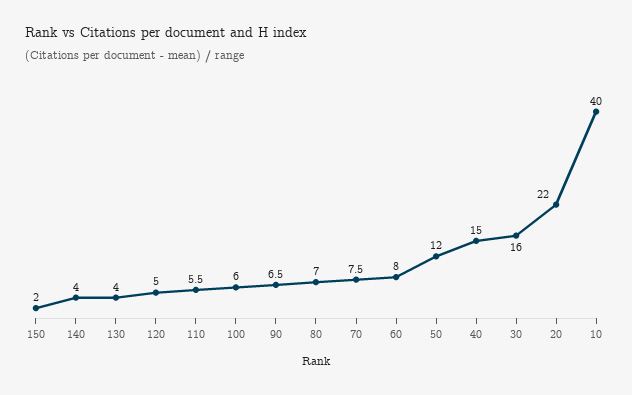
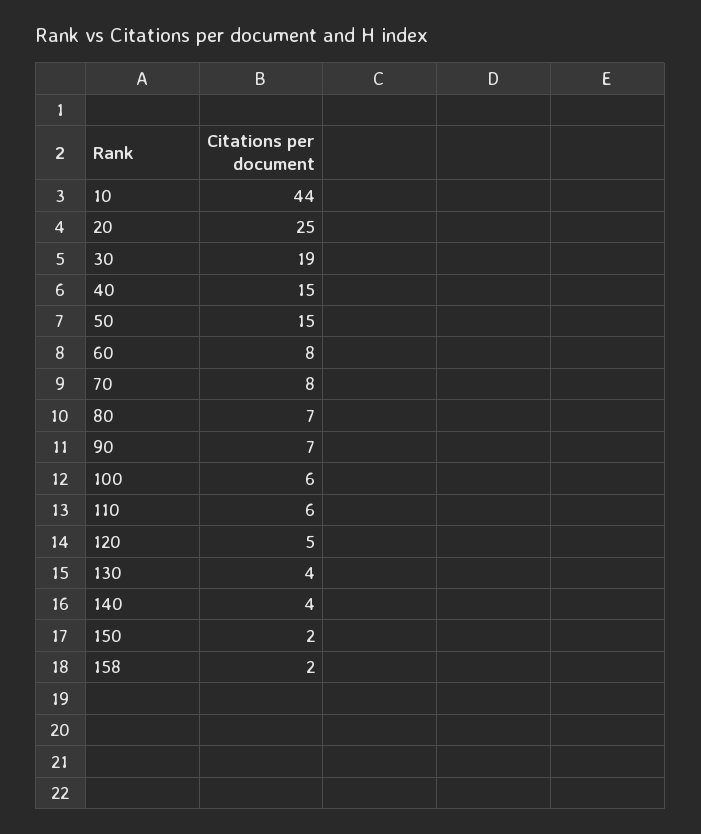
50: 12 -> 15
30: 16 -> 19
20: 22 -> 25
10: 40 -> 44
158: none -> 2

